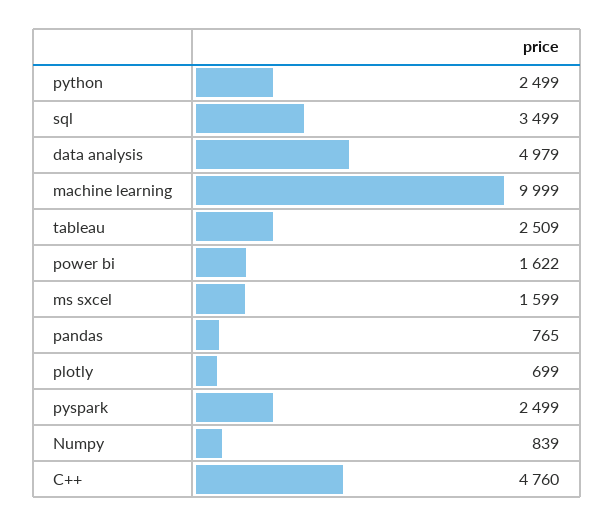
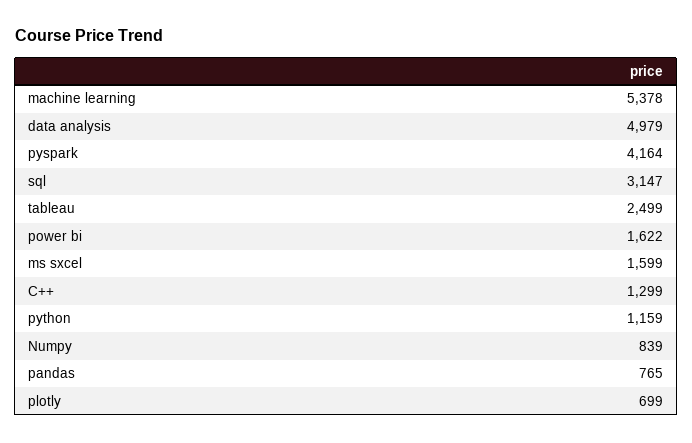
python: 2499 -> 1159
sql: 3499 -> 3147
machine learning: 9999 -> 5378
tableau: 2509 -> 2499
pyspark: 2499 -> 4164
C++: 4760 -> 1299

